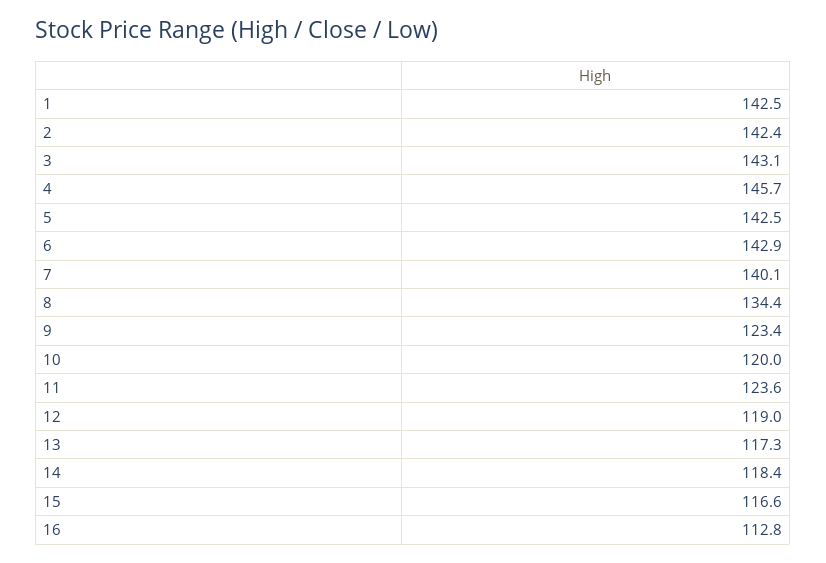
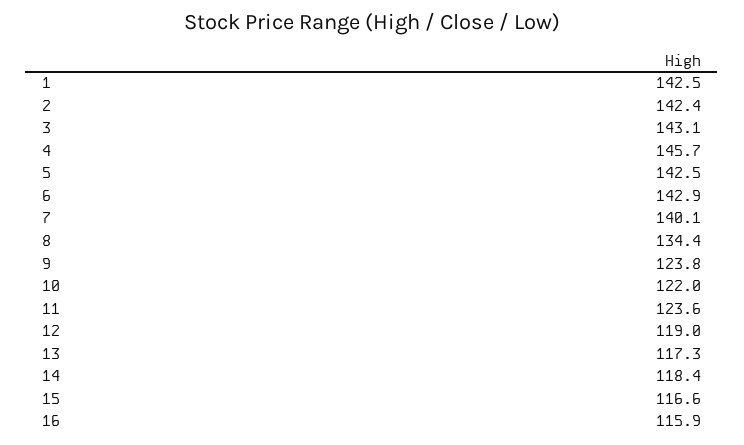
9: 123.4 -> 123.8
10: 120 -> 122
16: 112.8 -> 115.9

